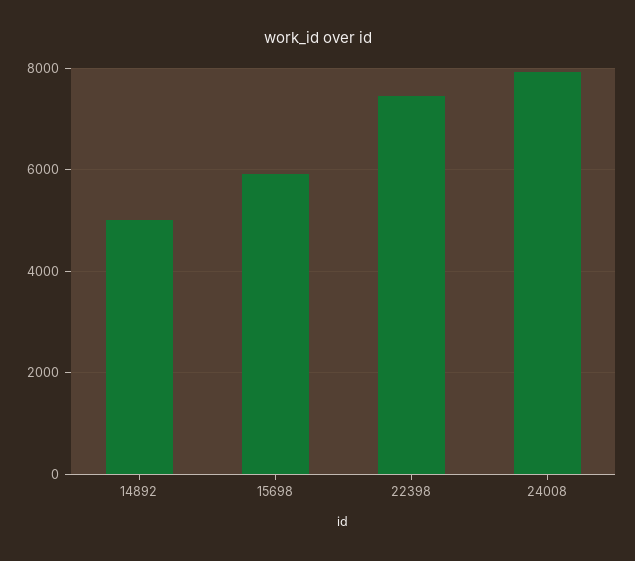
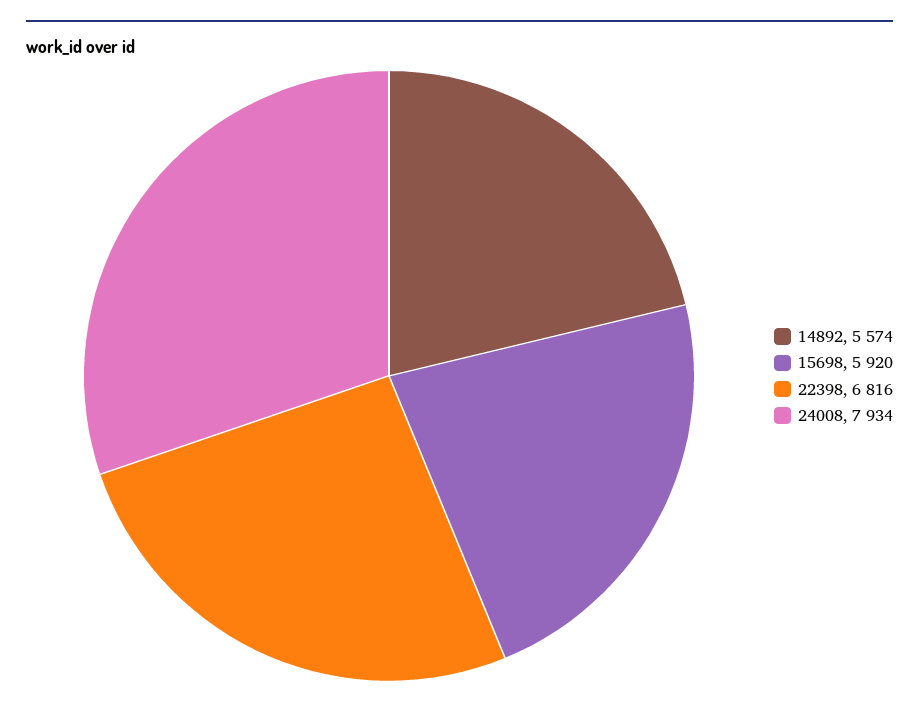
14892: 5000 -> 5574
22398: 7400 -> 6816

